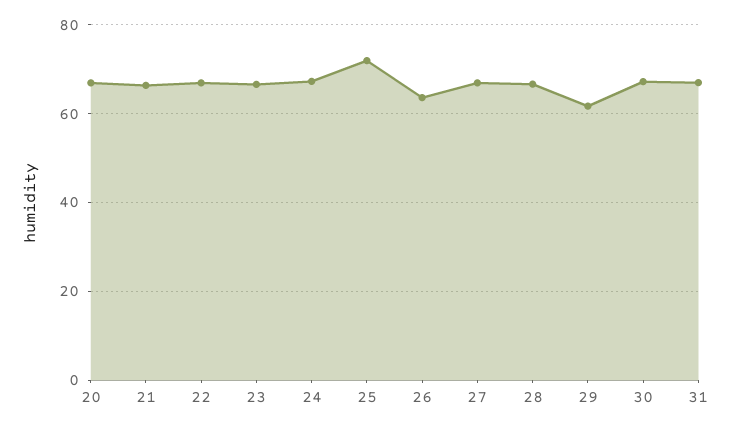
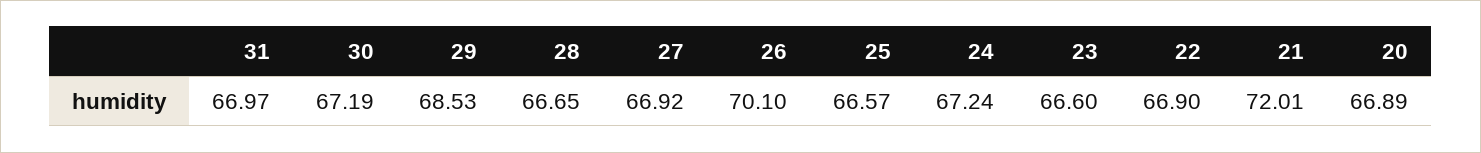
21: 66 -> 72.01
25: 72 -> 66.57
26: 64 -> 70.1
29: 62 -> 68.53

